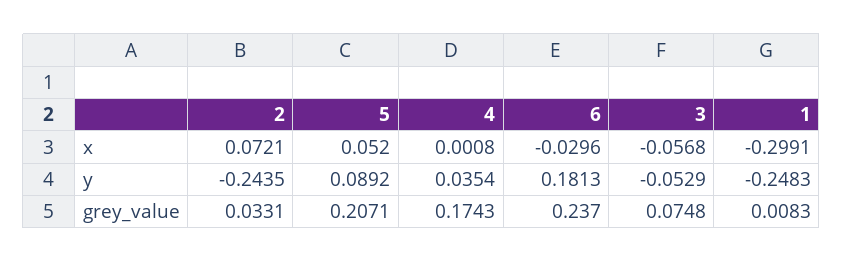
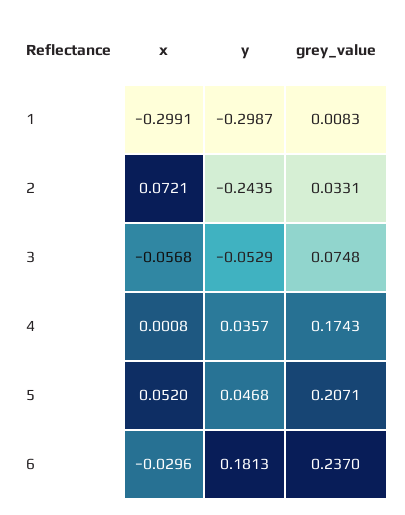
5, y: 0.0892 -> 0.0468
4, y: 0.0354 -> 0.0357
1, y: -0.2483 -> -0.2987

